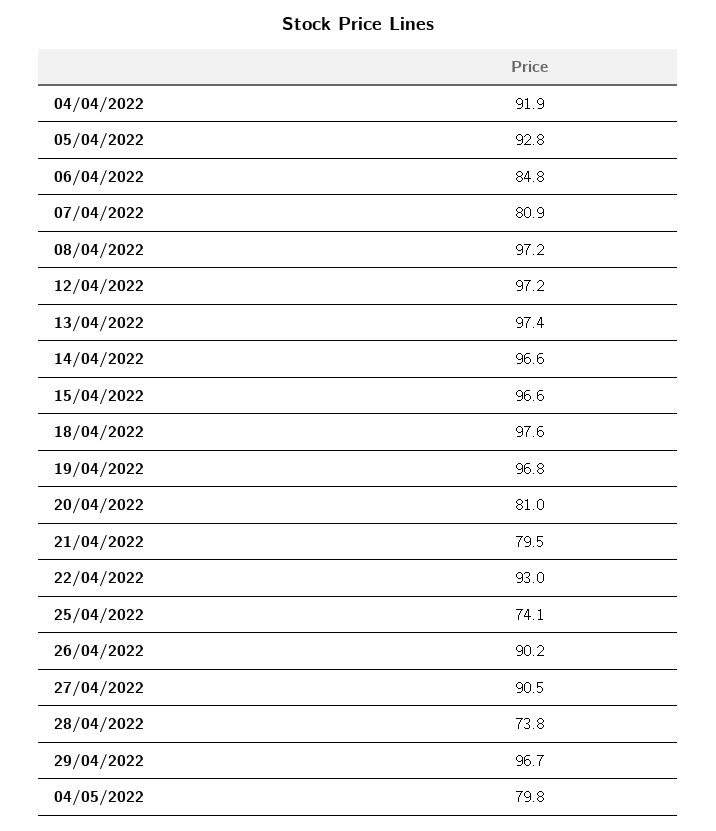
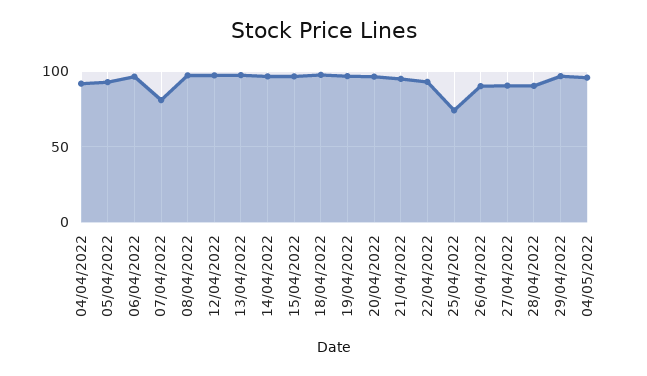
06/04/2022: 84.8 -> 95
20/04/2022: 81 -> 95
21/04/2022: 79.5 -> 95
28/04/2022: 73.8 -> 90
04/05/2022: 79.8 -> 95

